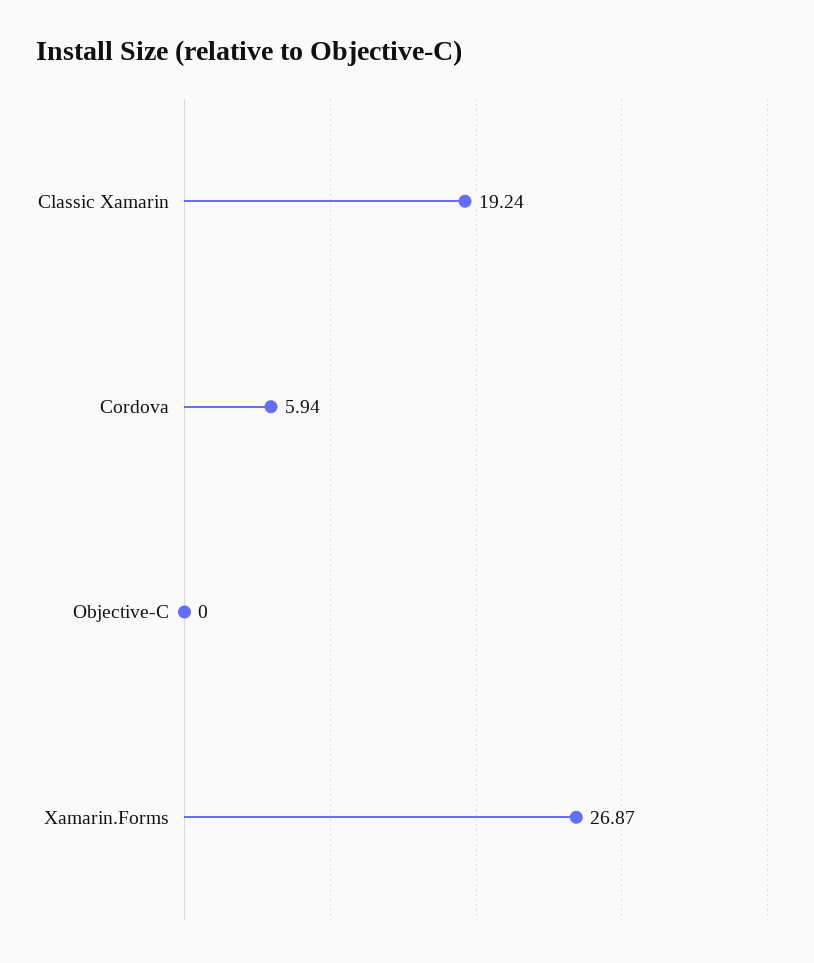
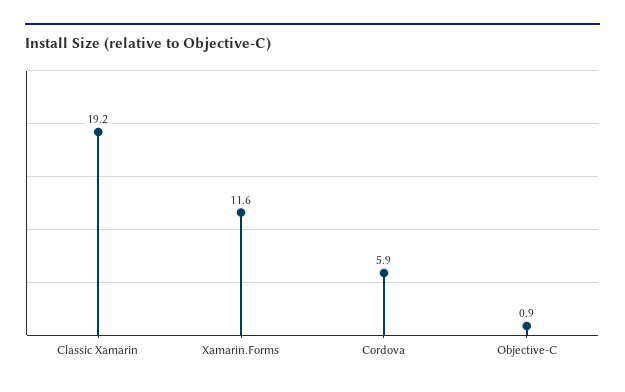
Objective-C: 0 -> 0.9
Xamarin.Forms: 26.87 -> 11.6

